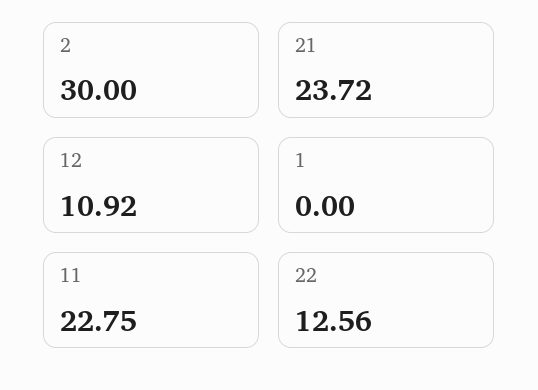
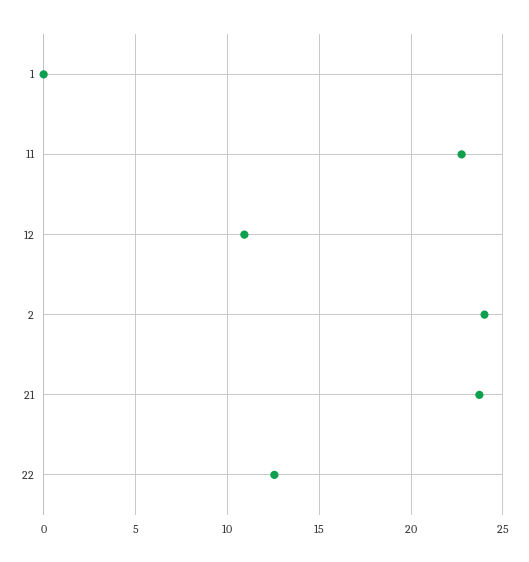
2: 30 -> 24

